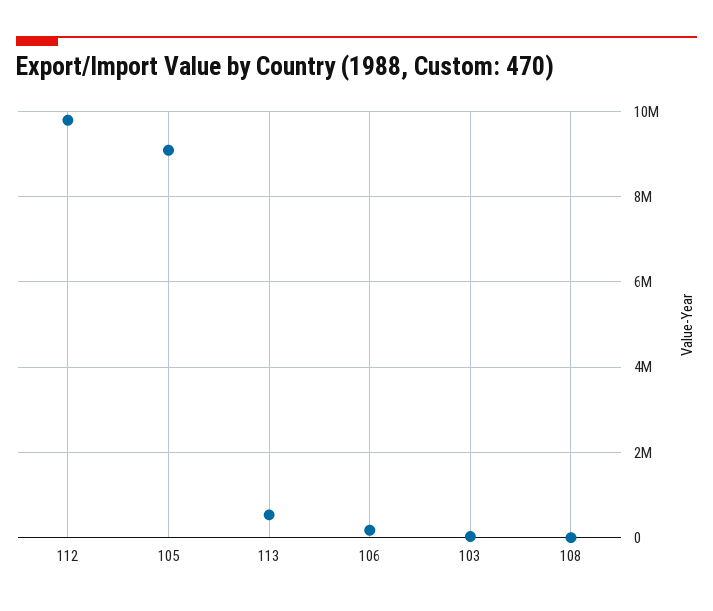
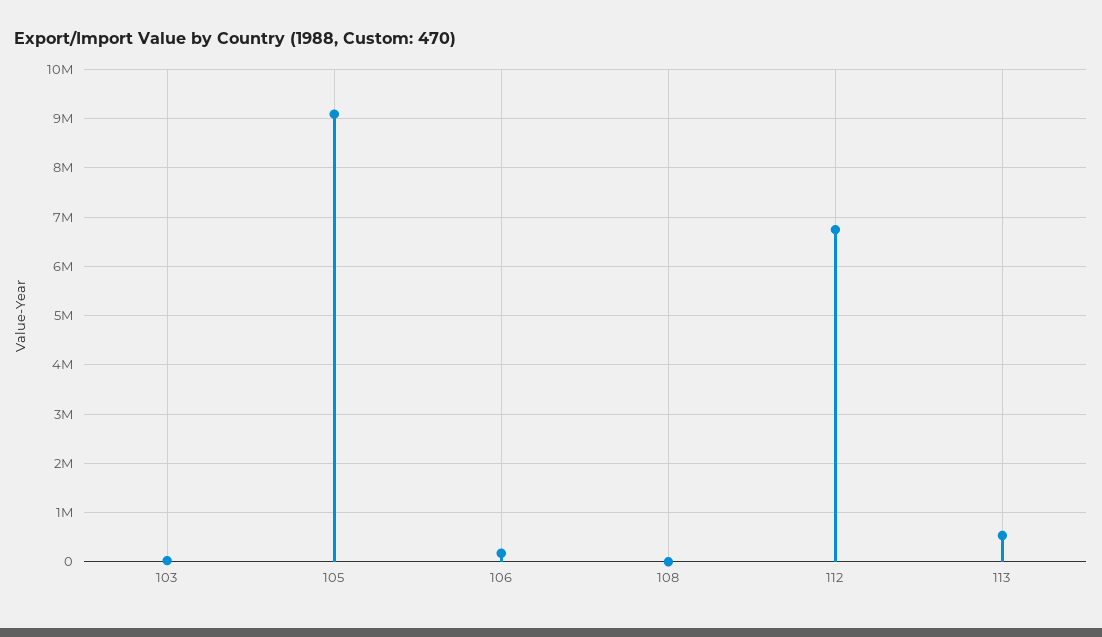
112: 9800000 -> 6800000

